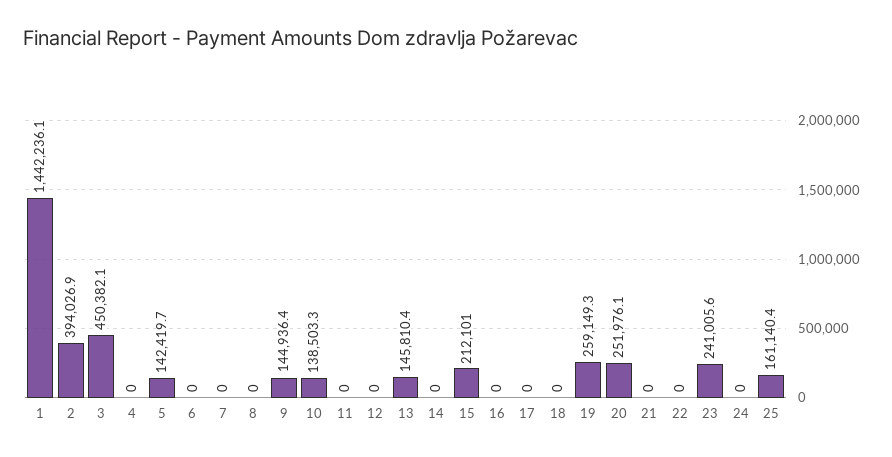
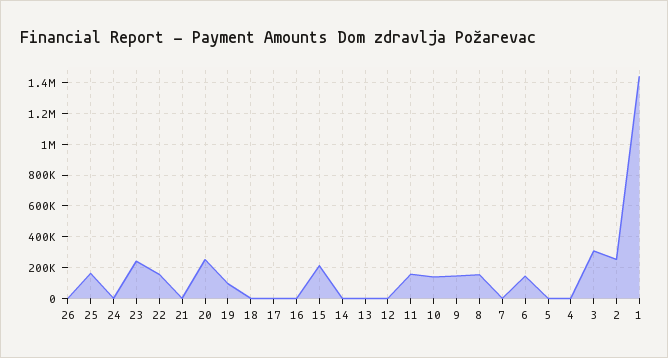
2: 394026.9 -> 250000
3: 450382.1 -> 300000
5: 142419.7 -> 0
6: 0 -> 150000
8: 0 -> 150000
11: 0 -> 150000
13: 145810.4 -> 0
19: 259149.3 -> 100000
22: 0 -> 150000
26: none -> 0

